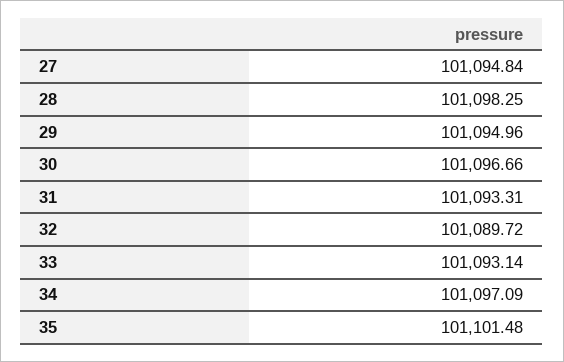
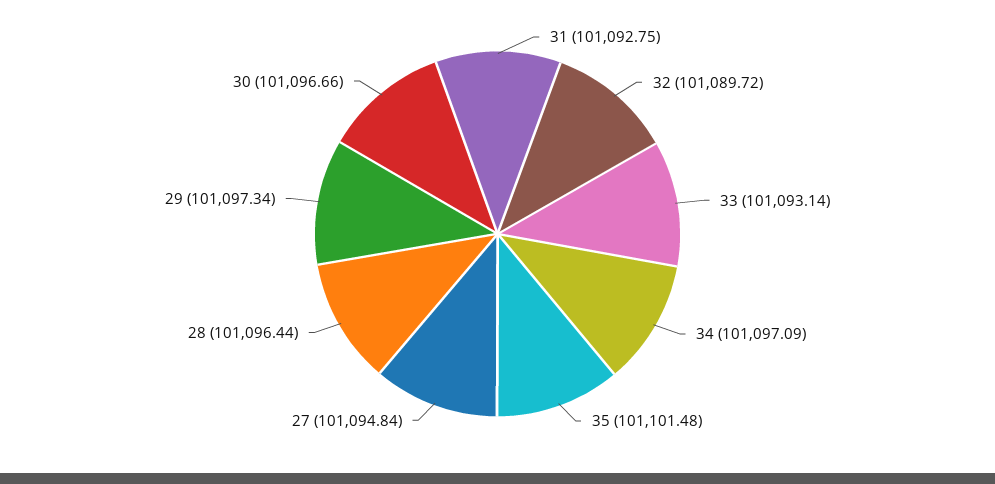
28: 101098.25 -> 101096.44
29: 101094.96 -> 101097.34
31: 101093.31 -> 101092.75

